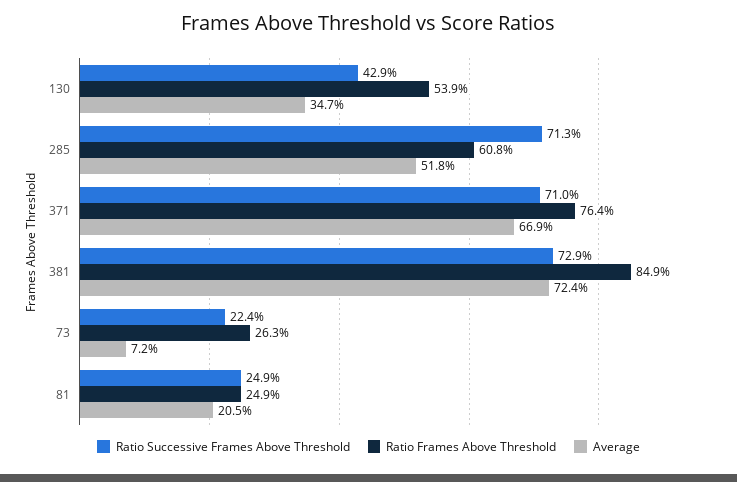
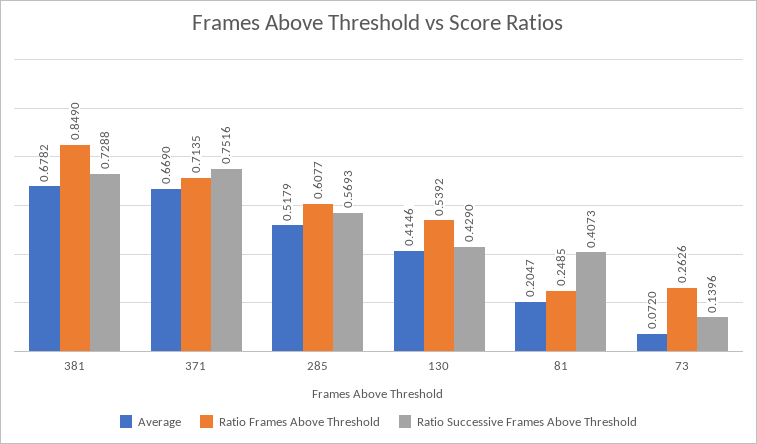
Average, 130: 0.347 -> 0.4146
Ratio Successive Frames Above Threshold, 285: 0.713 -> 0.5693
Ratio Successive Frames Above Threshold, 371: 0.71 -> 0.7516
Ratio Frames Above Threshold, 371: 0.764 -> 0.7135
Average, 381: 0.724 -> 0.6782
Ratio Successive Frames Above Threshold, 73: 0.224 -> 0.1396
Ratio Successive Frames Above Threshold, 81: 0.249 -> 0.4073

